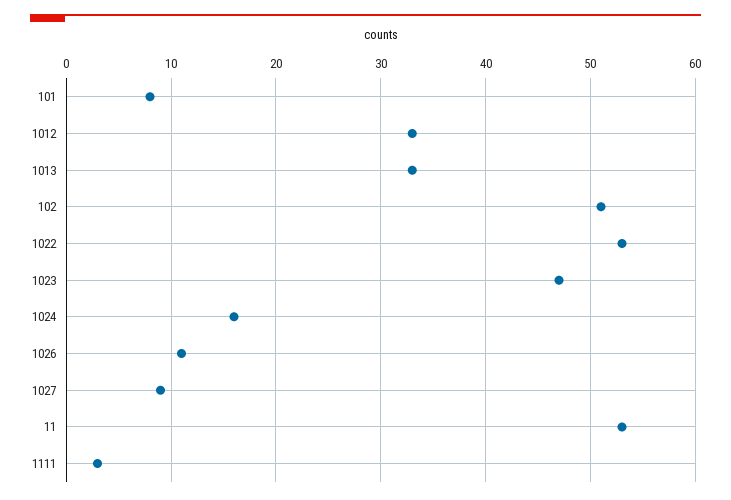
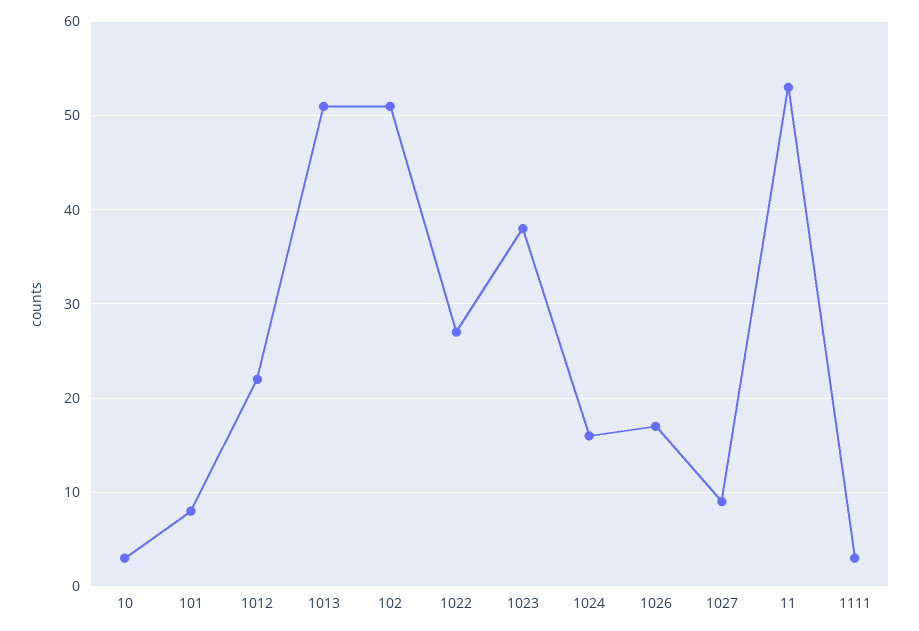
1012: 33 -> 22
1013: 33 -> 51
1022: 53 -> 27
1023: 47 -> 38
1026: 11 -> 17
10: none -> 3

